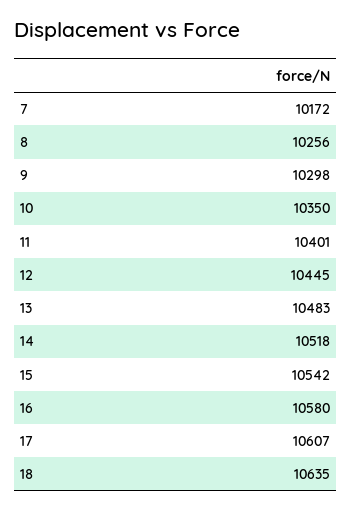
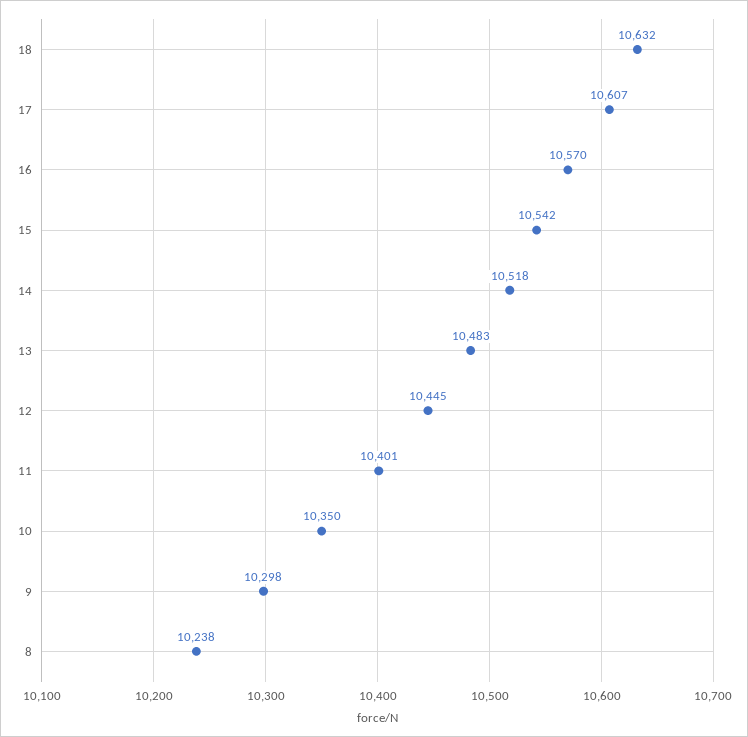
7: 10172 -> none
8: 10256 -> 10238
16: 10580 -> 10570
18: 10635 -> 10632

